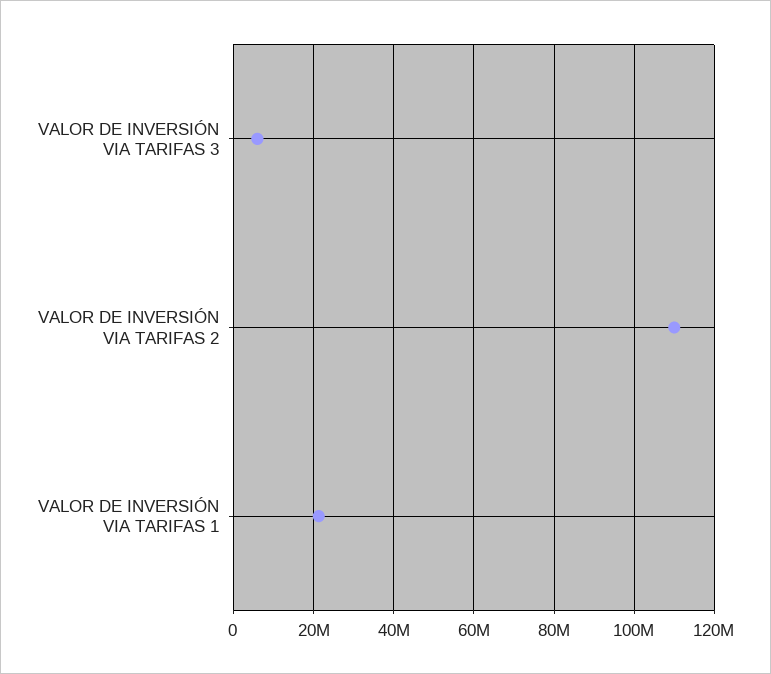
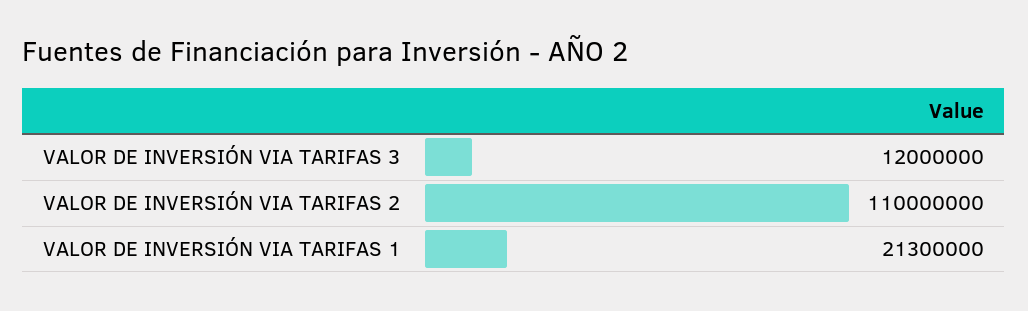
VALOR DE INVERSIÓN VIA TARIFAS 3: 6000000 -> 12000000

